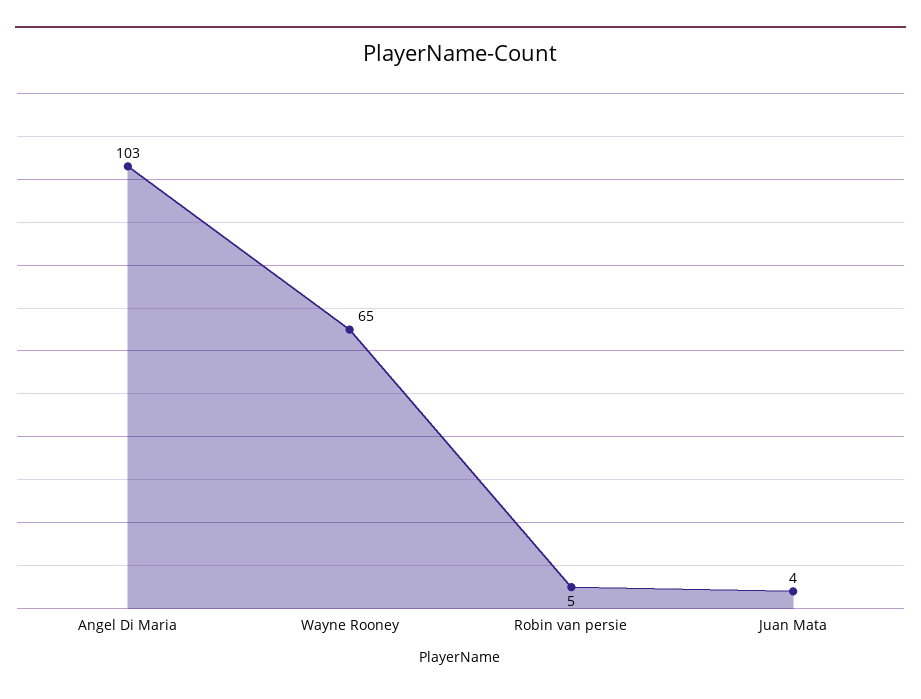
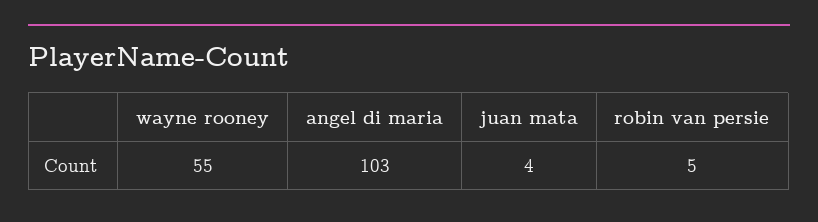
Wayne Rooney: 65 -> 55

